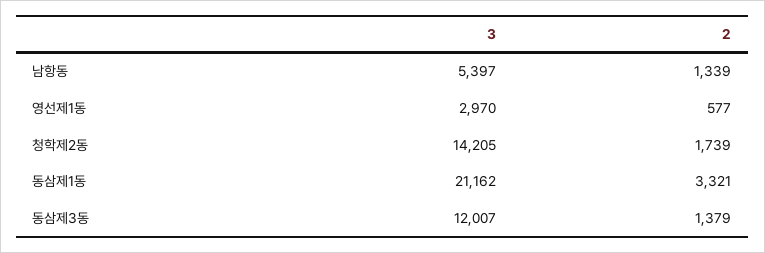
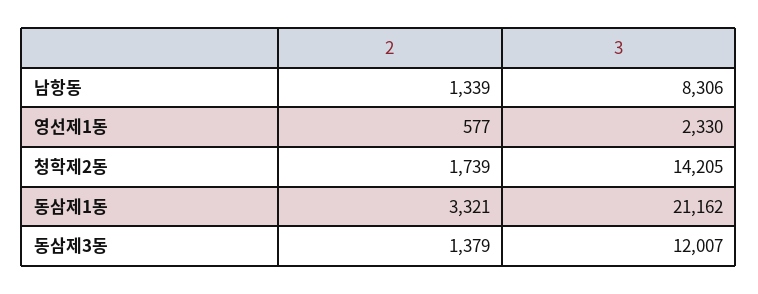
3, 남항동: 5397 -> 8306
3, 영선제1동: 2970 -> 2330

